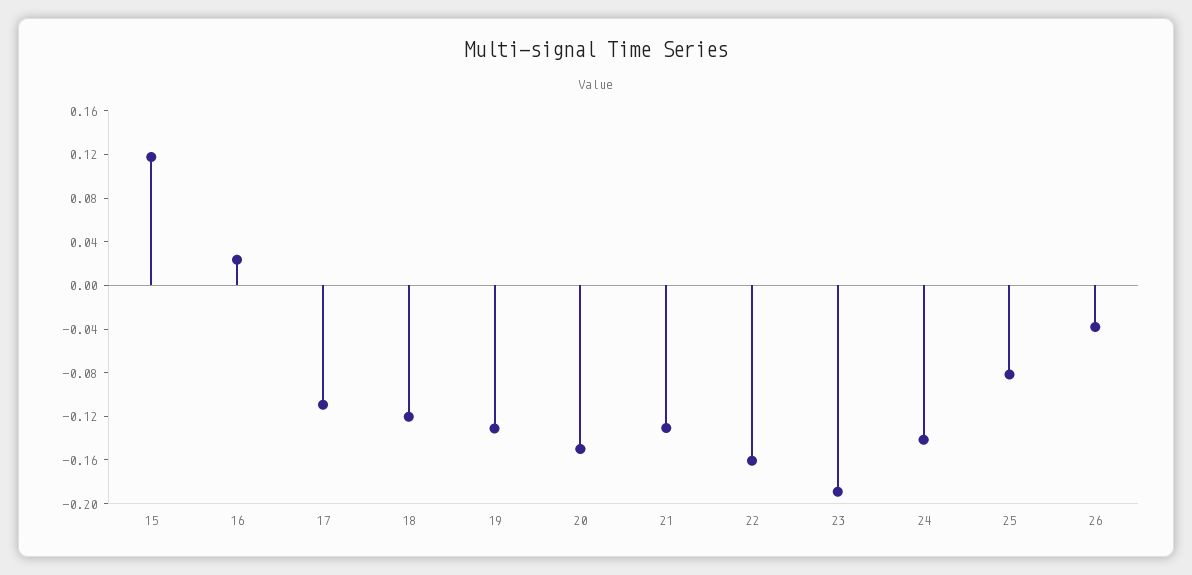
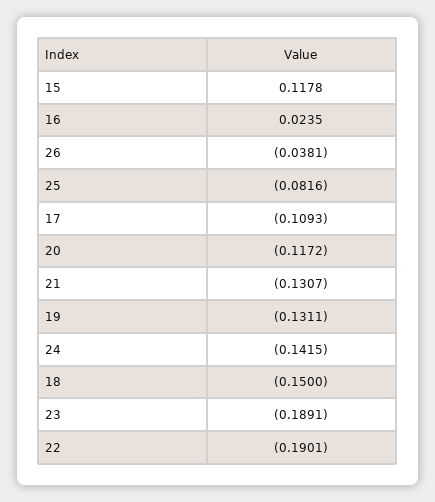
18: -0.12 -> -0.15
20: -0.15 -> -0.1172
22: -0.16 -> -0.1901

